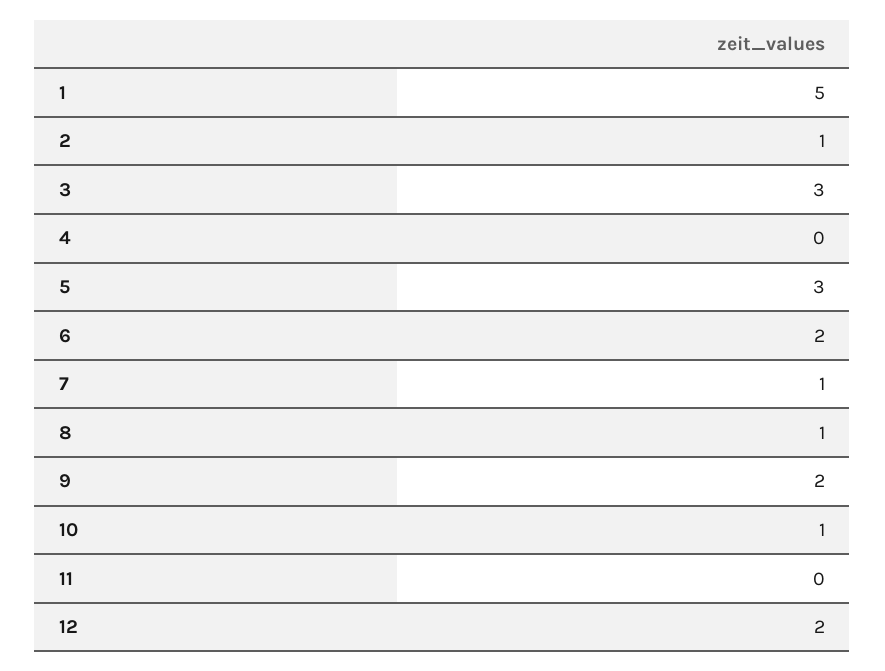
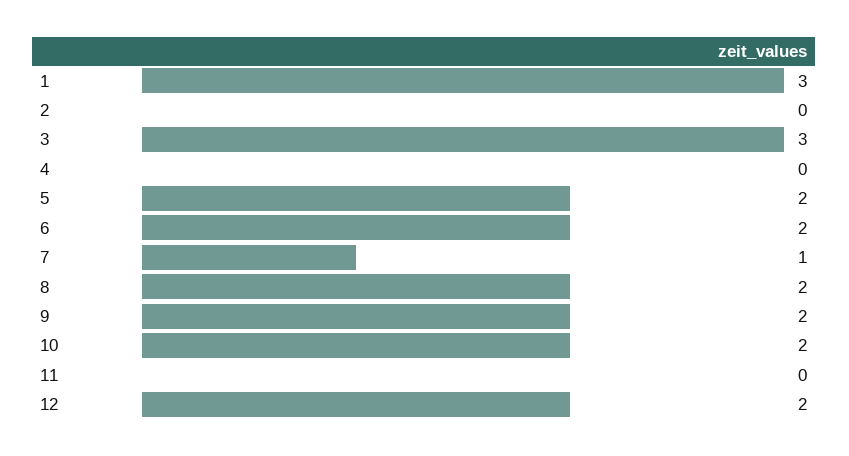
1: 5 -> 3
2: 1 -> 0
5: 3 -> 2
8: 1 -> 2
10: 1 -> 2

